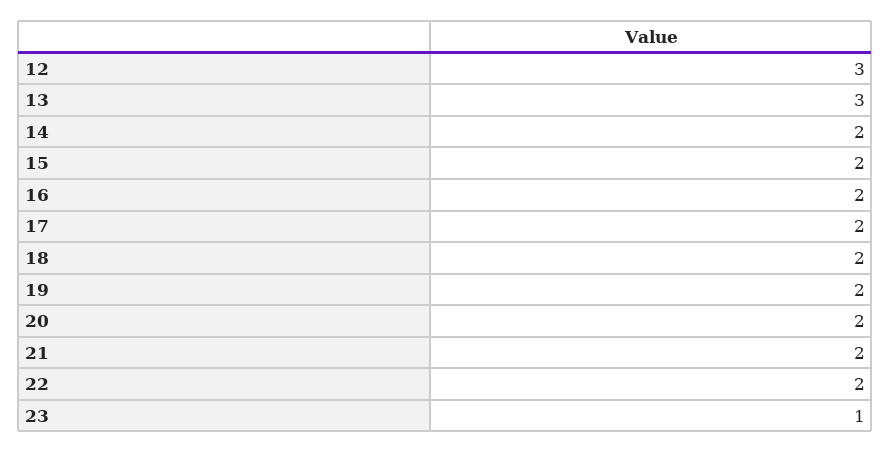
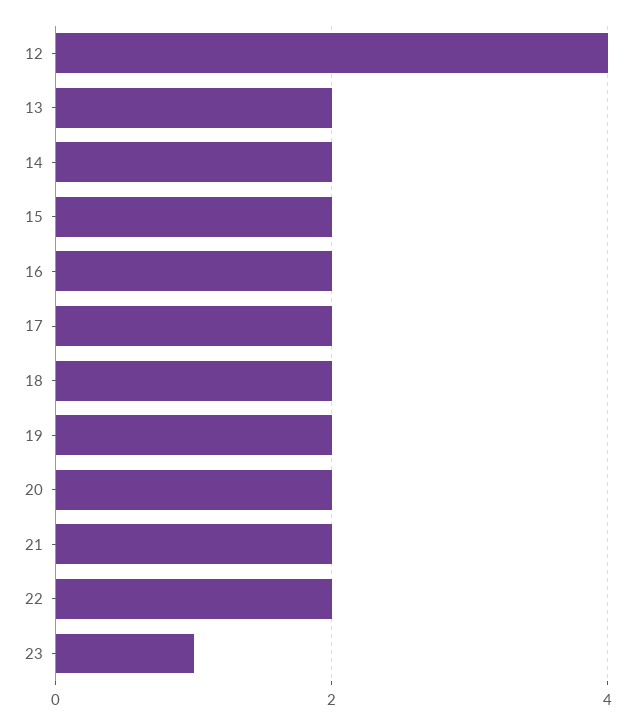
12: 3 -> 4
13: 3 -> 2

